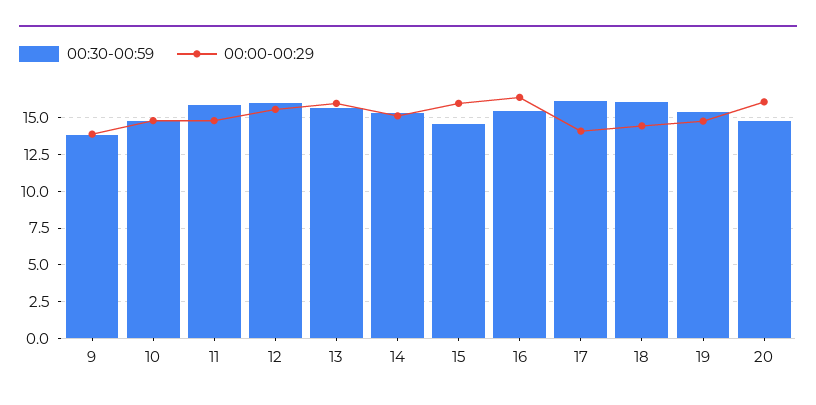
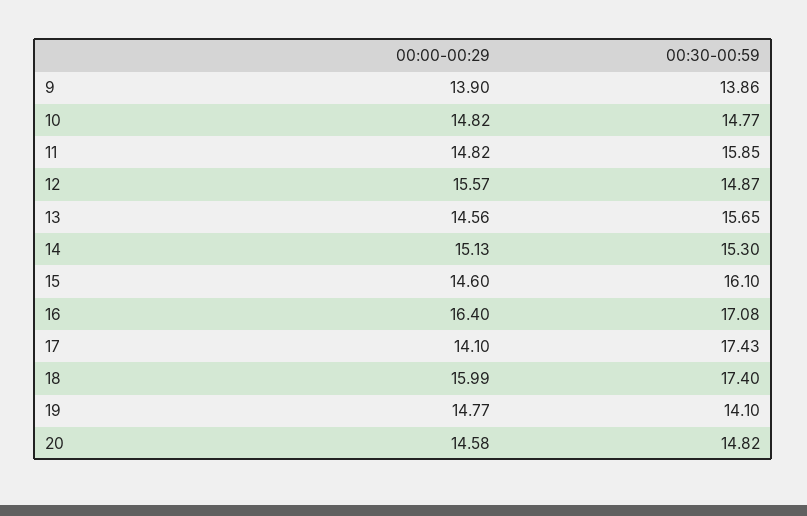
00:30-00:59, 12: 16 -> 14.87
00:00-00:29, 13: 16 -> 14.56
00:30-00:59, 15: 14.5 -> 16.1
00:00-00:29, 15: 16 -> 14.6
00:30-00:59, 16: 15.5 -> 17.08
00:30-00:59, 17: 16 -> 17.43
00:30-00:59, 18: 16 -> 17.4
00:00-00:29, 18: 14.5 -> 15.99
00:30-00:59, 19: 15.5 -> 14.1
00:00-00:29, 20: 16 -> 14.58

